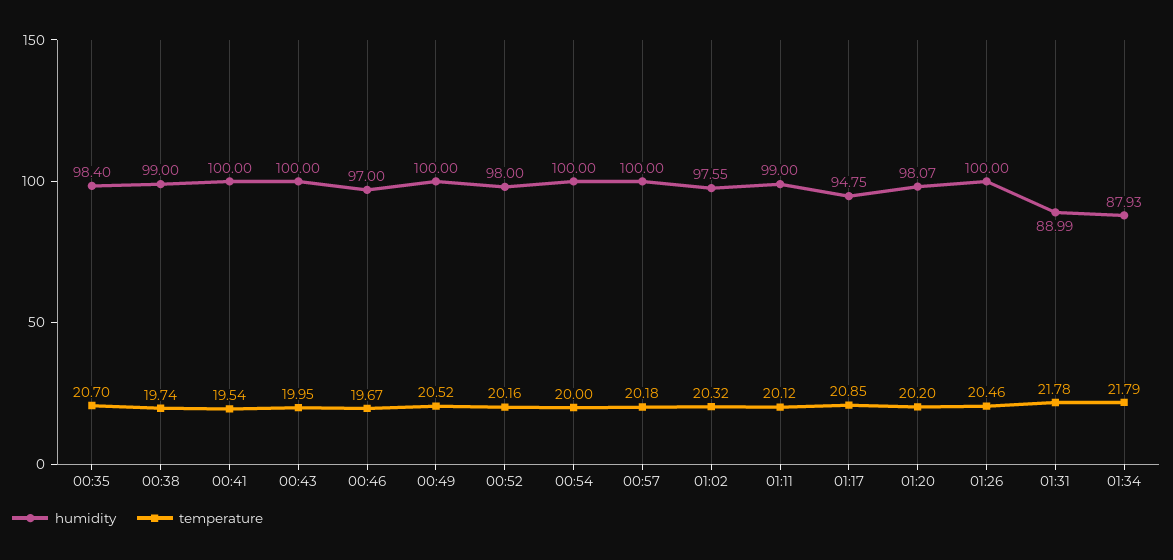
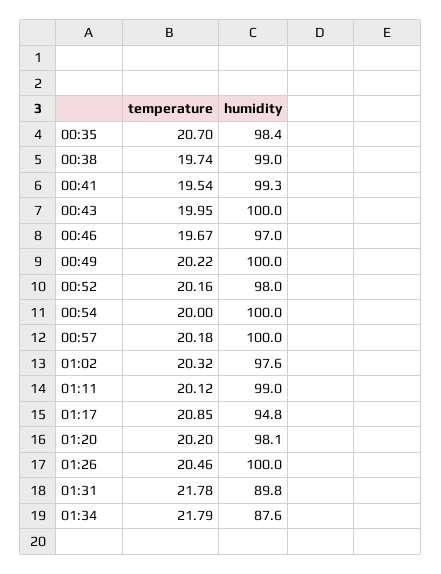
humidity, 00:41: 100 -> 99.3
temperature, 00:49: 20.52 -> 20.22
humidity, 01:31: 88.99 -> 89.8
humidity, 01:34: 87.93 -> 87.6

